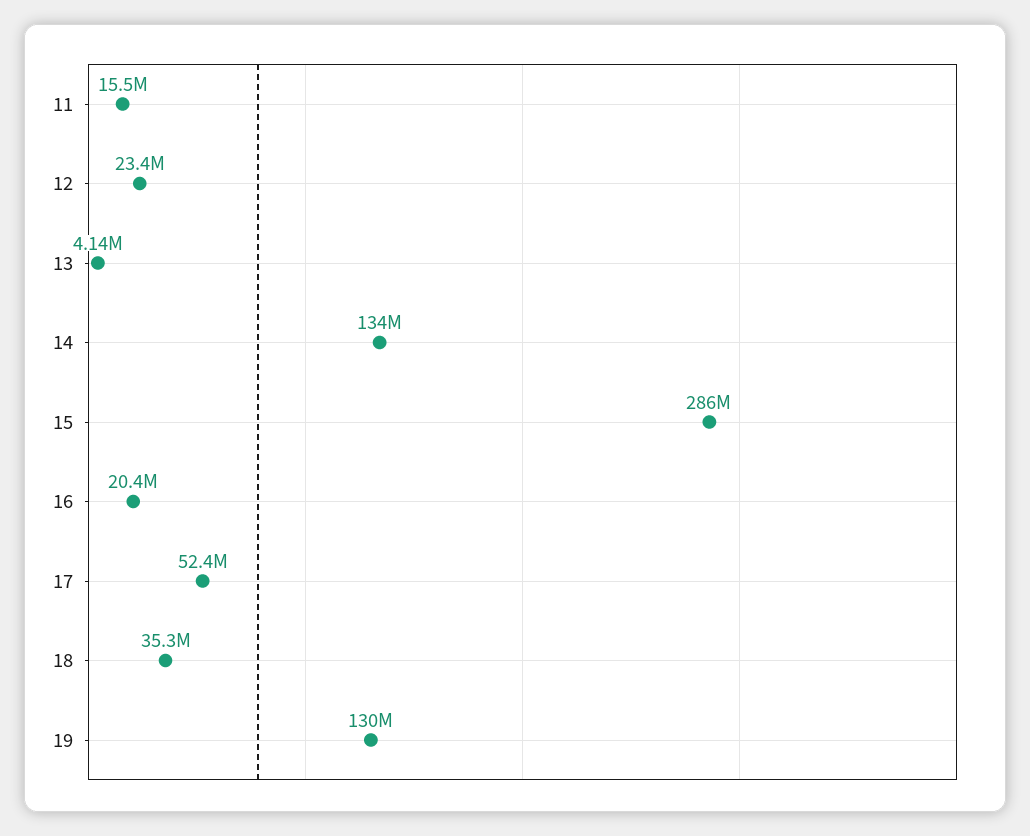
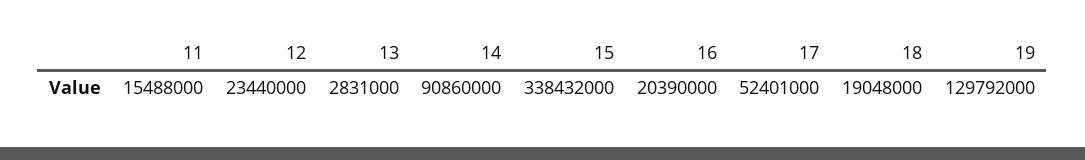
13: 4140000 -> 2831000
14: 134000000 -> 90860000
15: 286000000 -> 338432000
18: 35300000 -> 19048000

